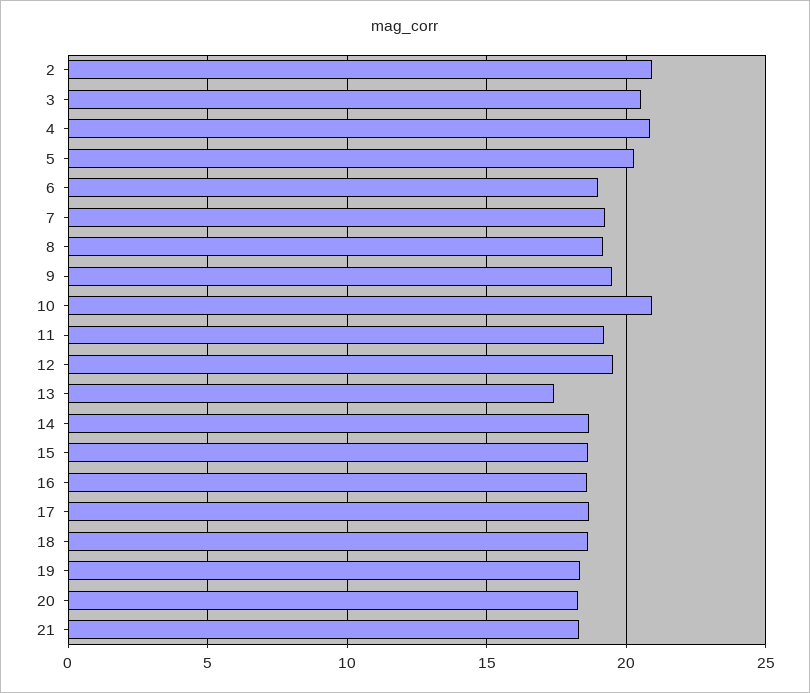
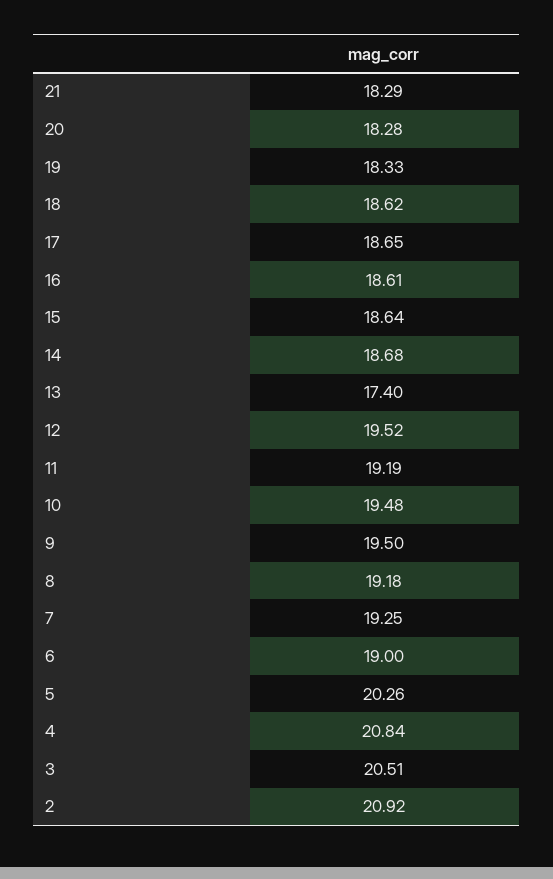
10: 21 -> 19.48

